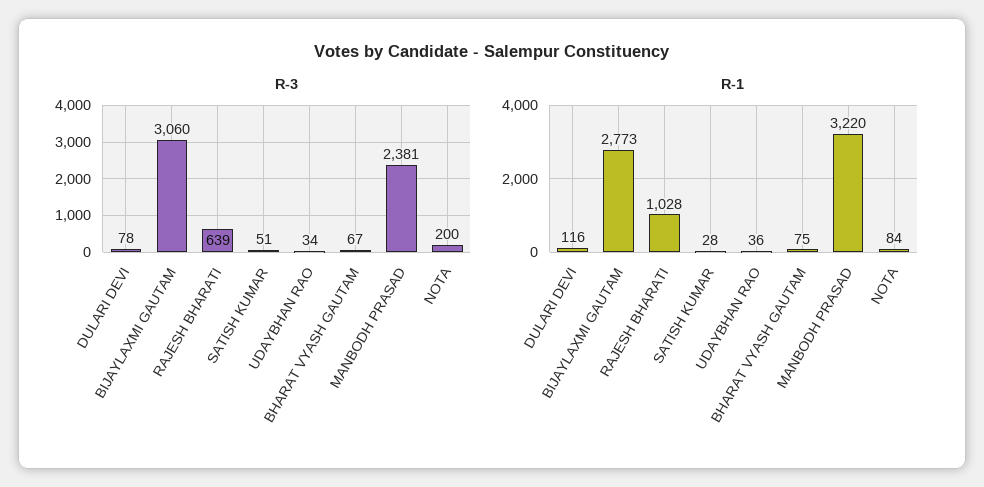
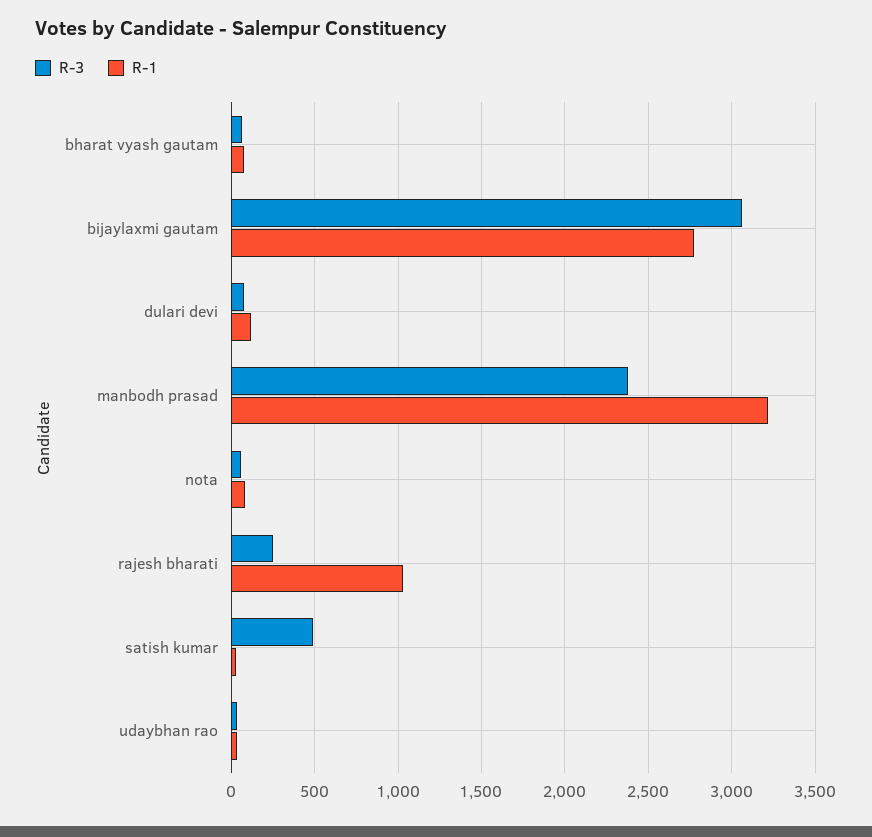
R-3, RAJESH BHARATI: 639 -> 250
R-3, SATISH KUMAR: 51 -> 500
R-3, NOTA: 200 -> 50

